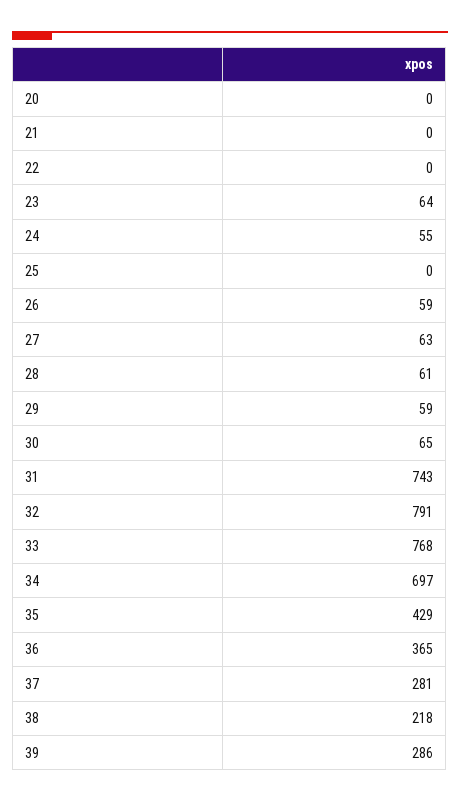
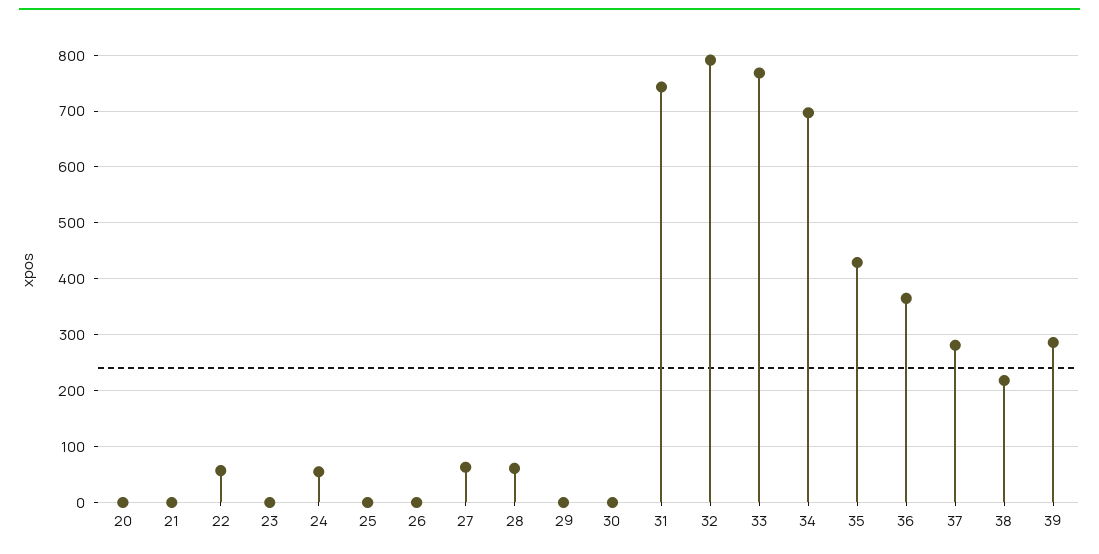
22: 0 -> 60
23: 64 -> 0
26: 59 -> 0
29: 59 -> 0
30: 65 -> 0

